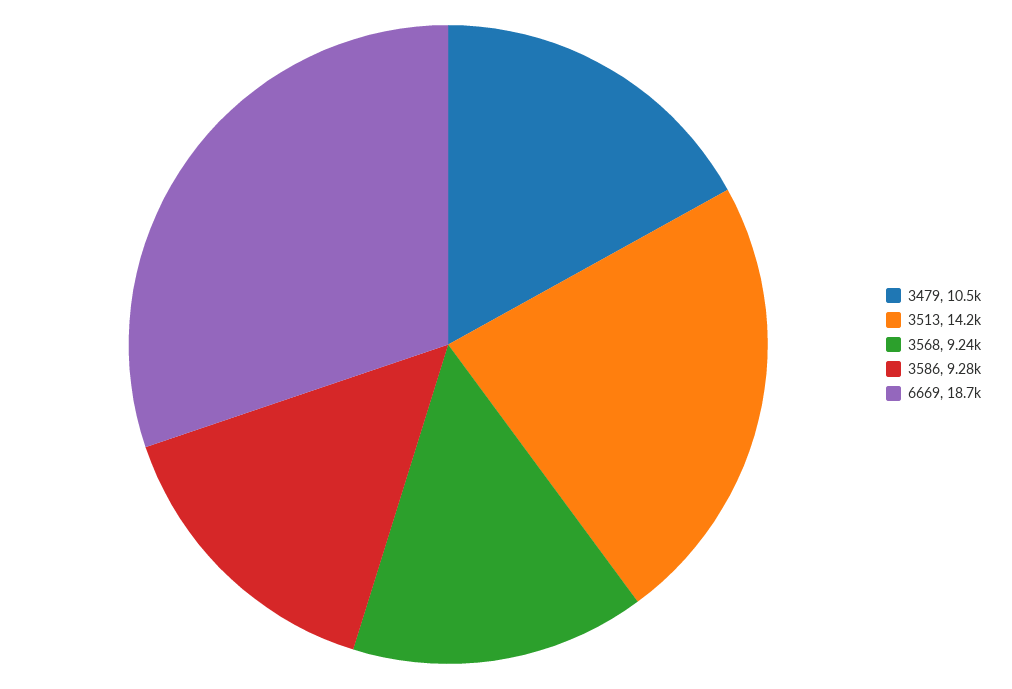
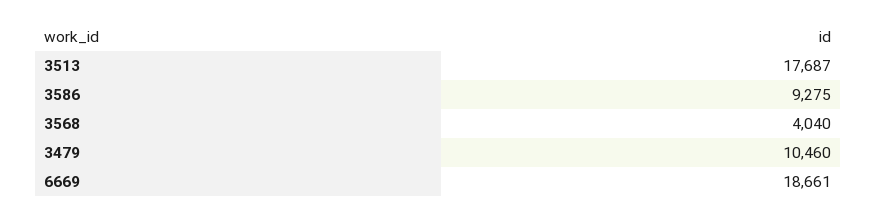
3513: 14200 -> 17687
3568: 9240 -> 4040

